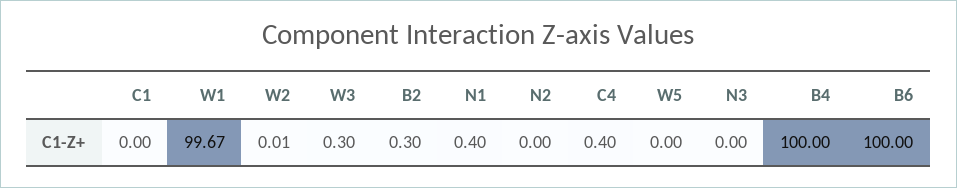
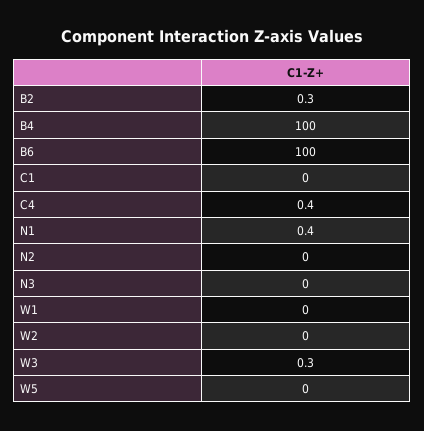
W1: 99.67 -> 0

